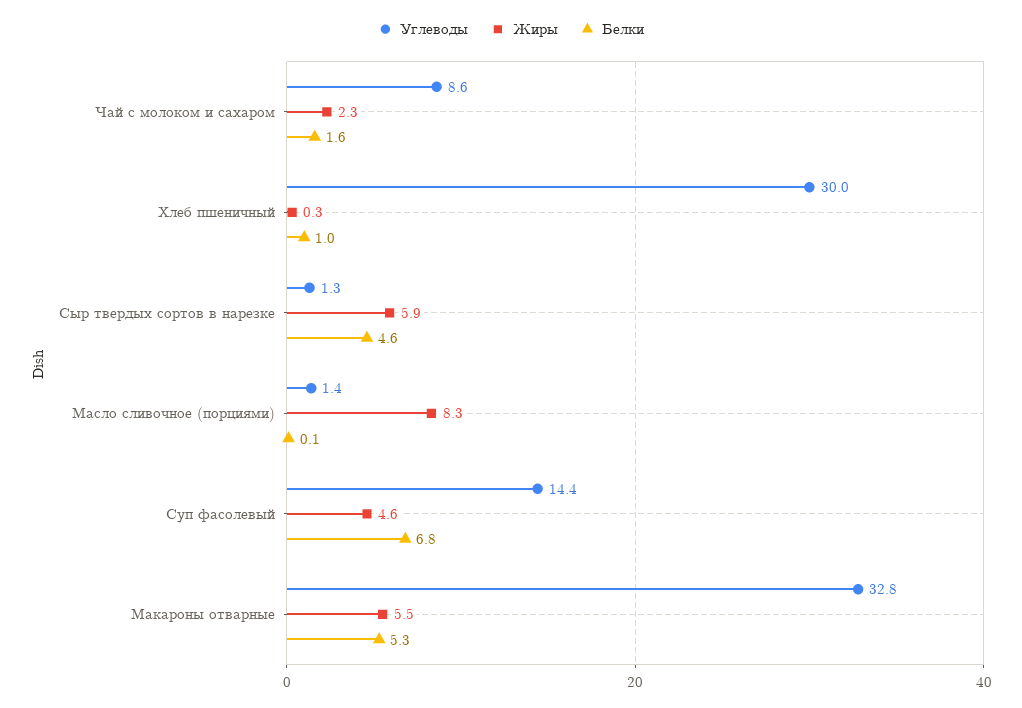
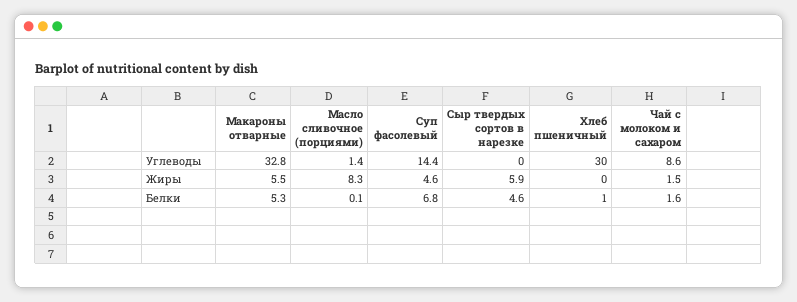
Жиры, Чай с молоком и сахаром: 2.3 -> 1.5
Жиры, Хлеб пшеничный: 0.3 -> 0
Углеводы, Сыр твердых сортов в нарезке: 1.3 -> 0

